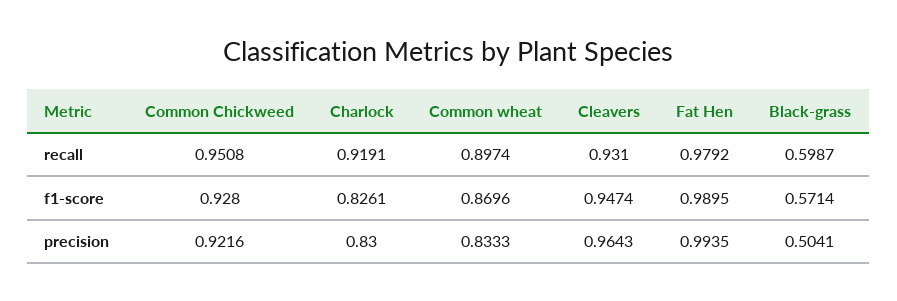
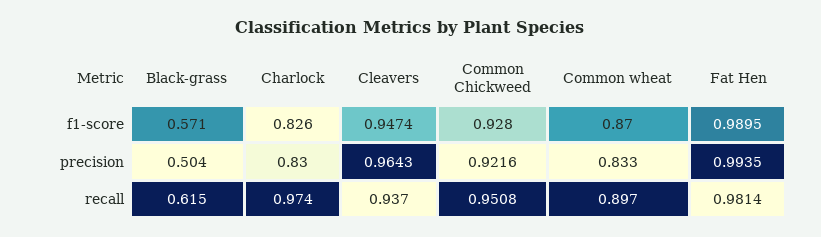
Charlock, recall: 0.9191 -> 0.974
Cleavers, recall: 0.931 -> 0.937
Fat Hen, recall: 0.9792 -> 0.9814
Black-grass, recall: 0.5987 -> 0.615

